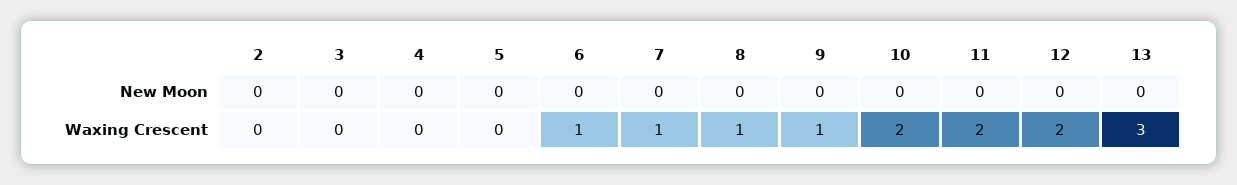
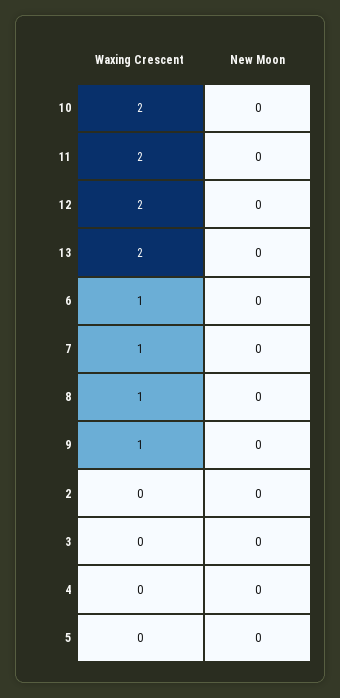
13, Waxing Crescent: 3 -> 2

